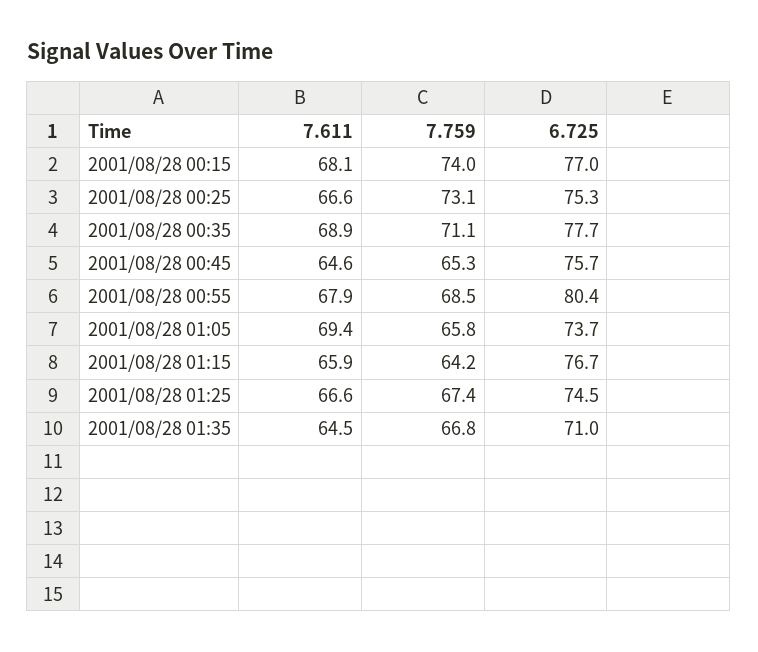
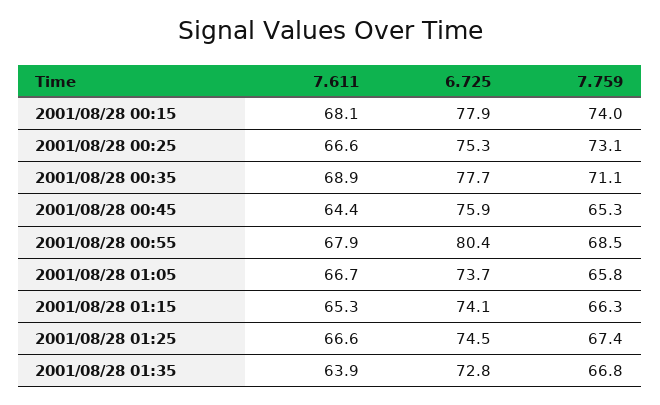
6.725, 2001/08/28 00:15: 77 -> 77.9
7.611, 2001/08/28 00:45: 64.6 -> 64.4
6.725, 2001/08/28 00:45: 75.7 -> 75.9
7.611, 2001/08/28 01:05: 69.4 -> 66.7
7.611, 2001/08/28 01:15: 65.9 -> 65.3
7.759, 2001/08/28 01:15: 64.2 -> 66.3
6.725, 2001/08/28 01:15: 76.7 -> 74.1
7.611, 2001/08/28 01:35: 64.5 -> 63.9
6.725, 2001/08/28 01:35: 71 -> 72.8

